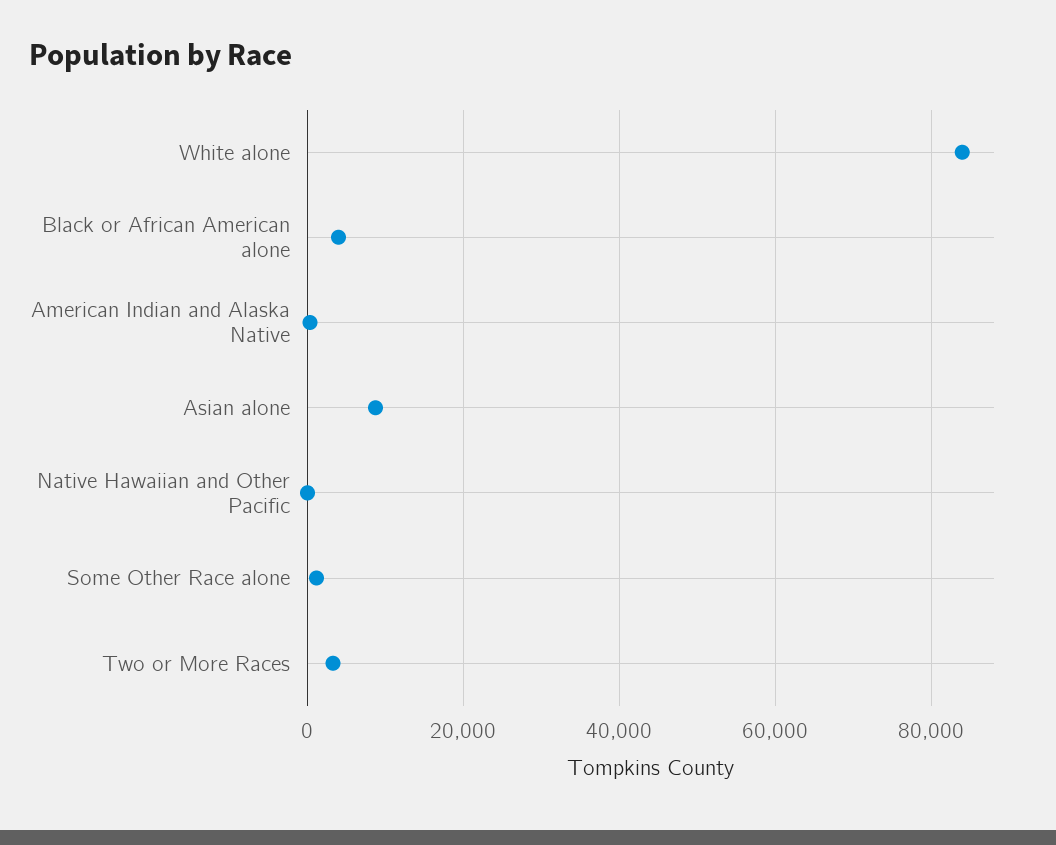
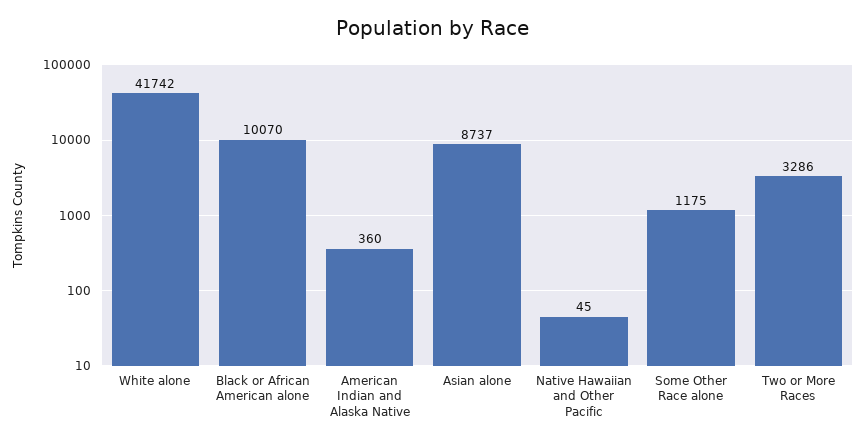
White alone: 84000 -> 41742
Black or African American alone: 4000 -> 10070

